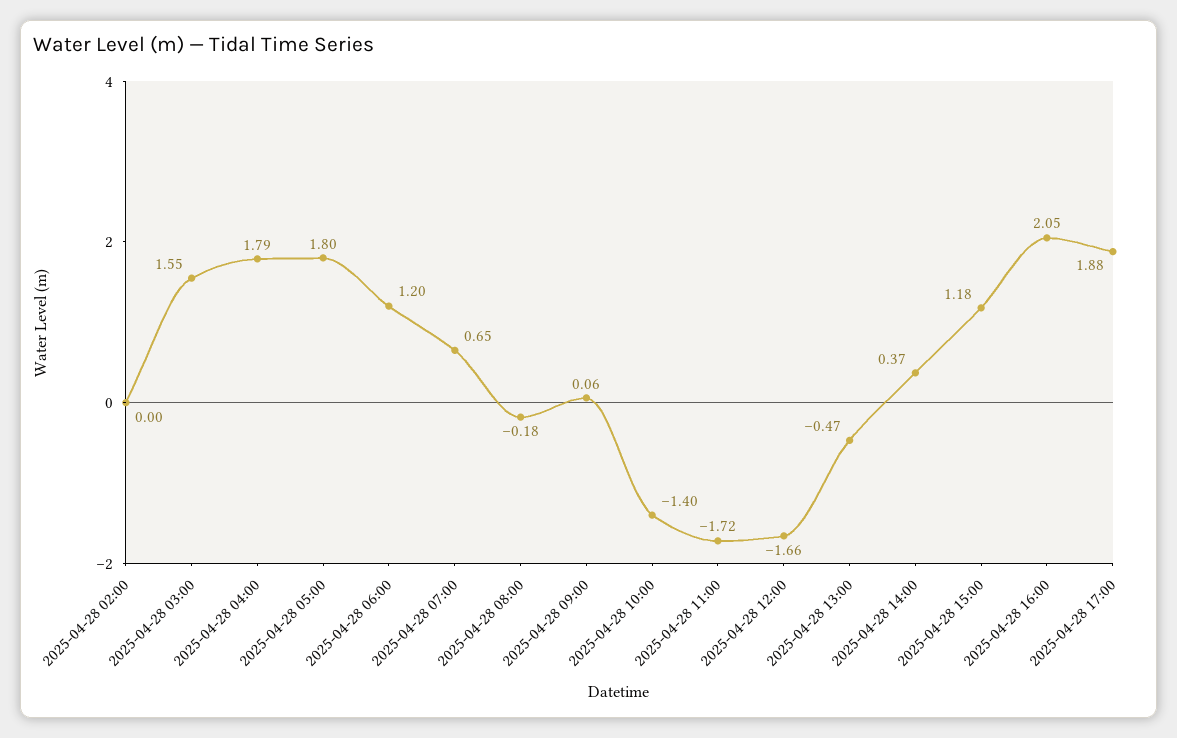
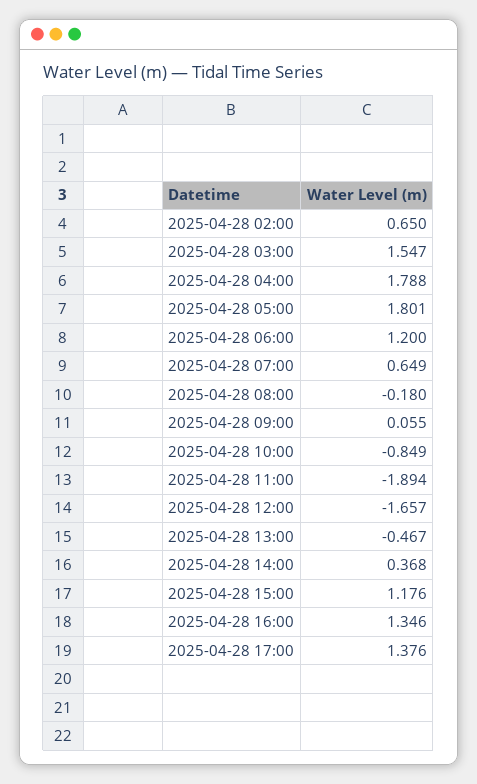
2025-04-28 02:00: 0 -> 0.65
2025-04-28 10:00: -1.4 -> -0.849
2025-04-28 11:00: -1.72 -> -1.894
2025-04-28 16:00: 2.05 -> 1.346
2025-04-28 17:00: 1.88 -> 1.376

